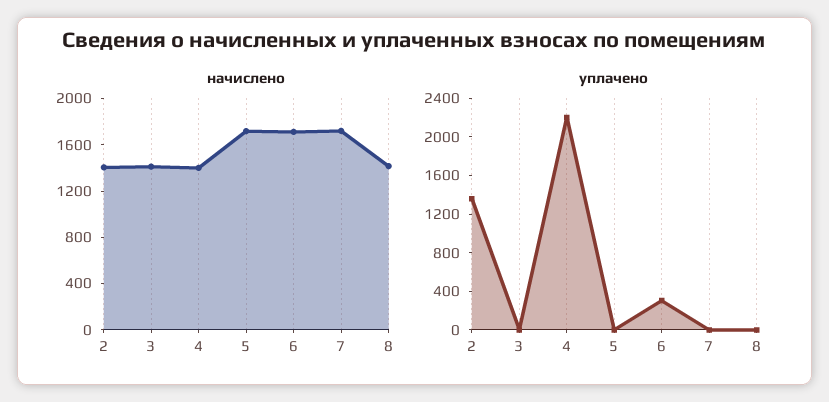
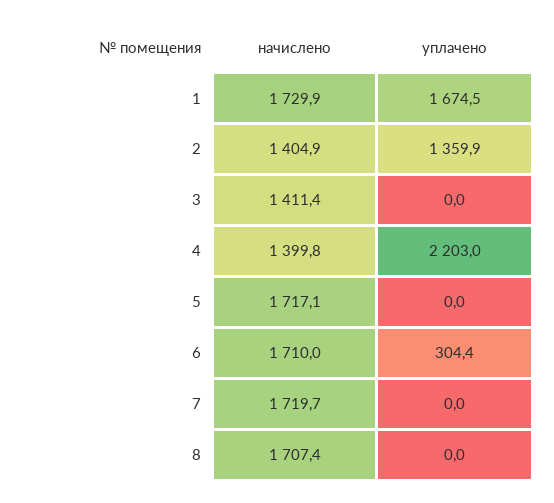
начислено, 8: 1400 -> 1707.4
начислено, 1: none -> 1729.9
уплачено, 1: none -> 1674.5

